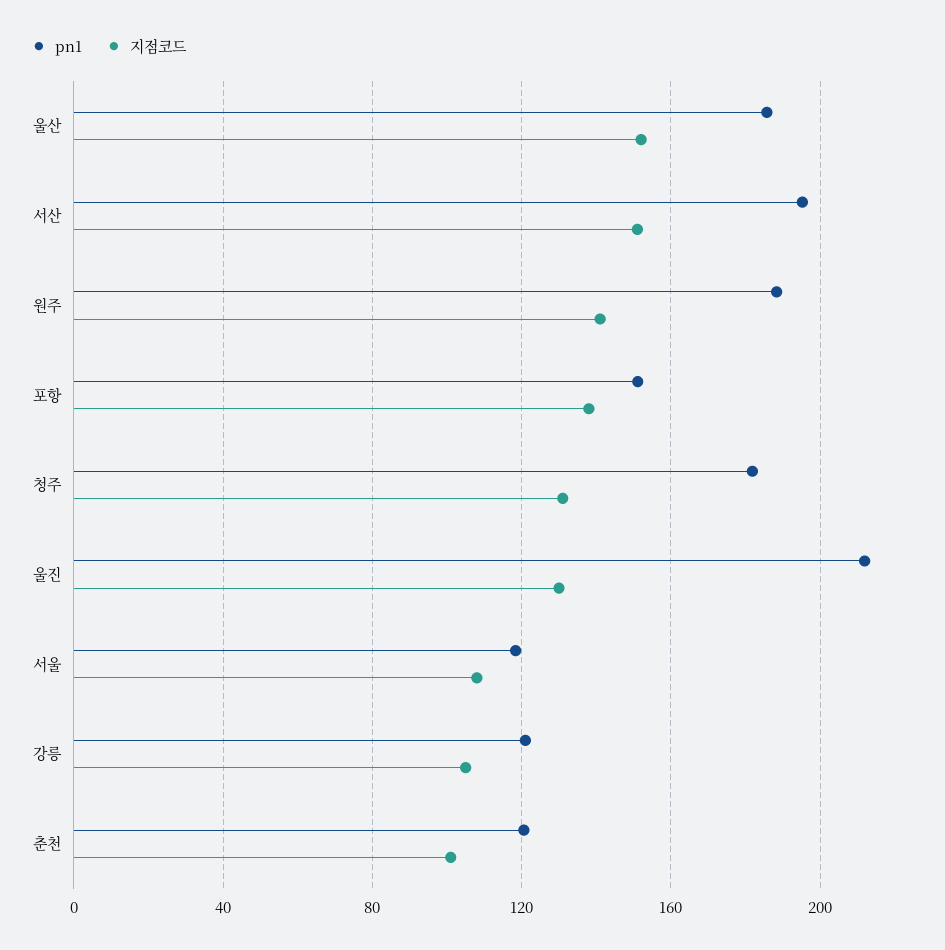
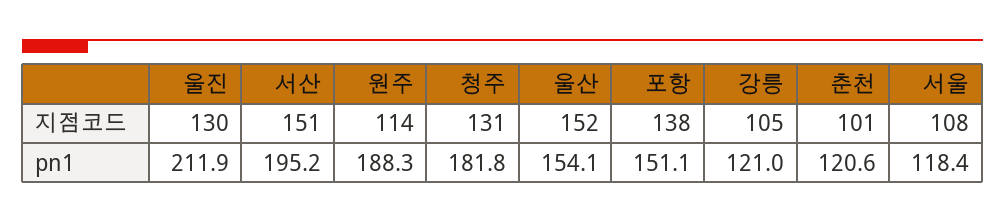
pn1, 울산: 185 -> 154.1
지점코드, 원주: 140 -> 114

